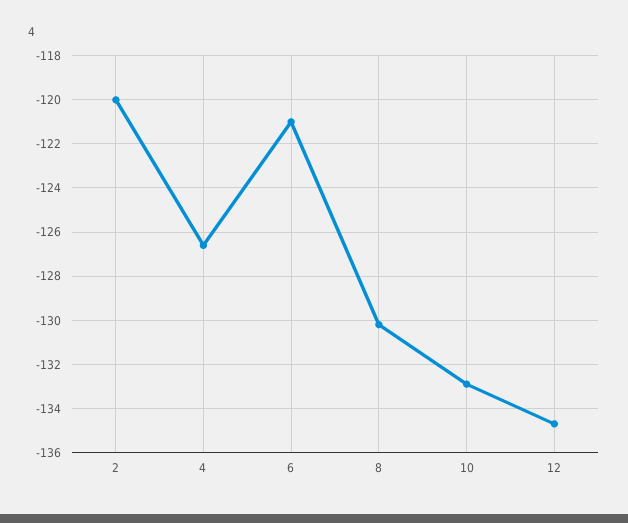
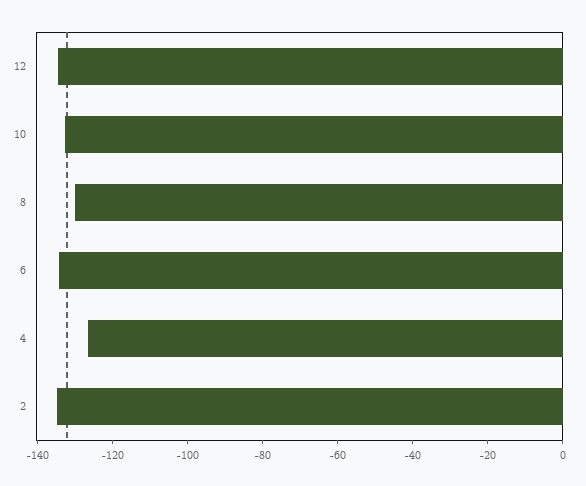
2: -120 -> -135
6: -121 -> -135

